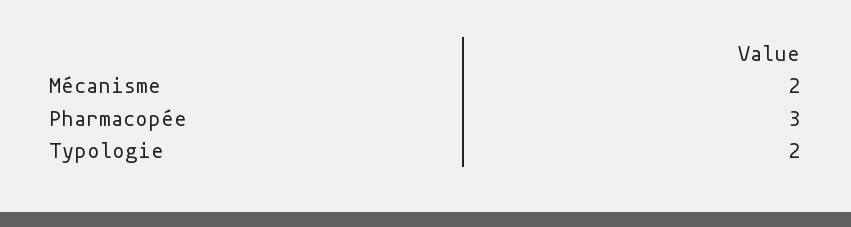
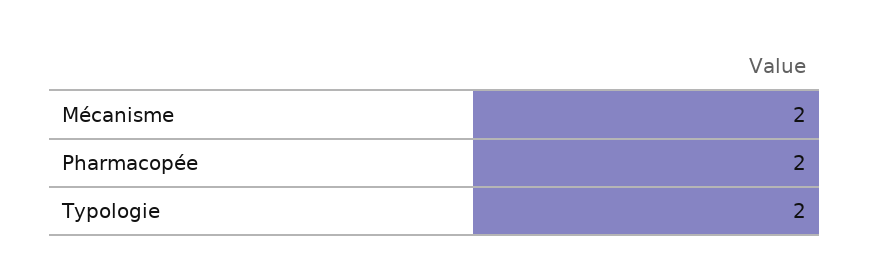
Pharmacopée: 3 -> 2

